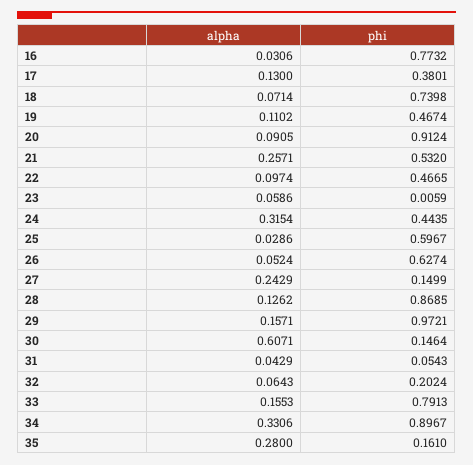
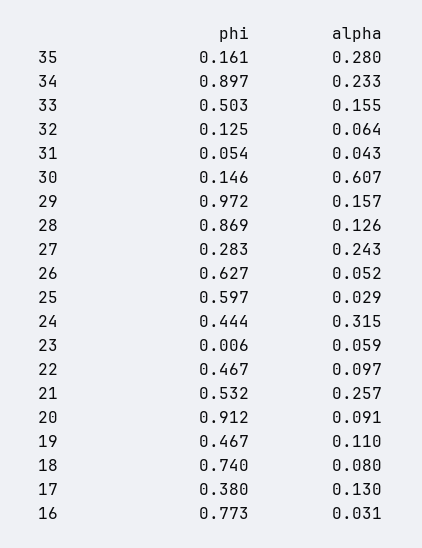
alpha, 18: 0.0714 -> 0.08
phi, 27: 0.1499 -> 0.283
phi, 32: 0.2024 -> 0.125
phi, 33: 0.7913 -> 0.503
alpha, 34: 0.3306 -> 0.233

